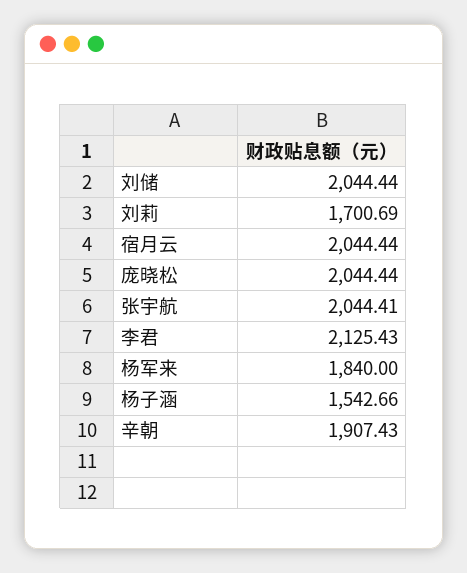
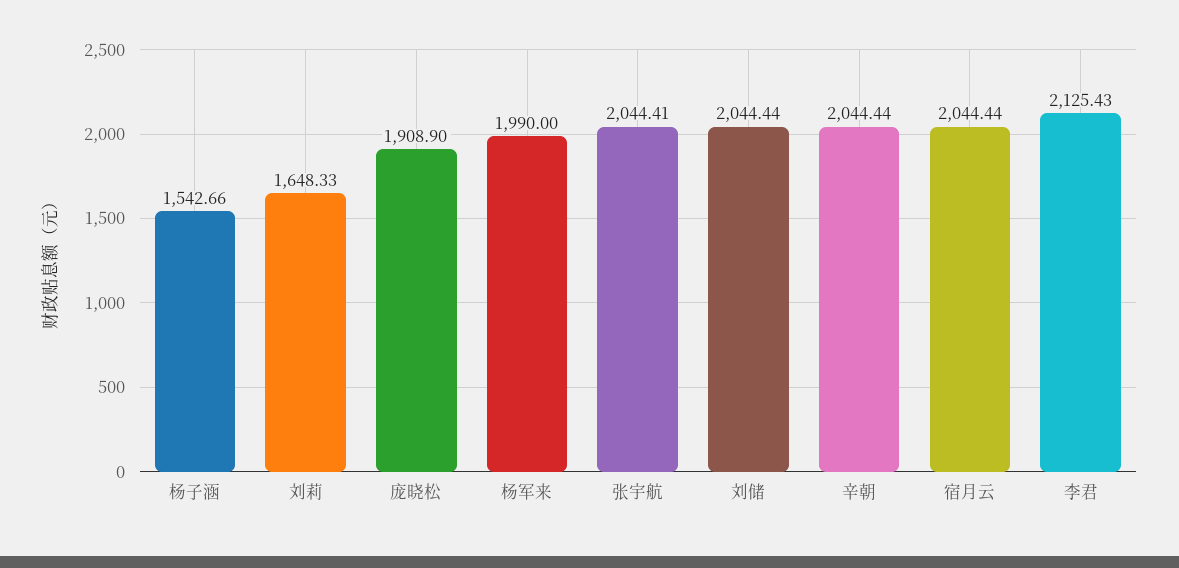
刘莉: 1700.69 -> 1648.33
庞晓松: 2044.44 -> 1908.9
杨军来: 1840 -> 1990
辛朝: 1907.43 -> 2044.44

